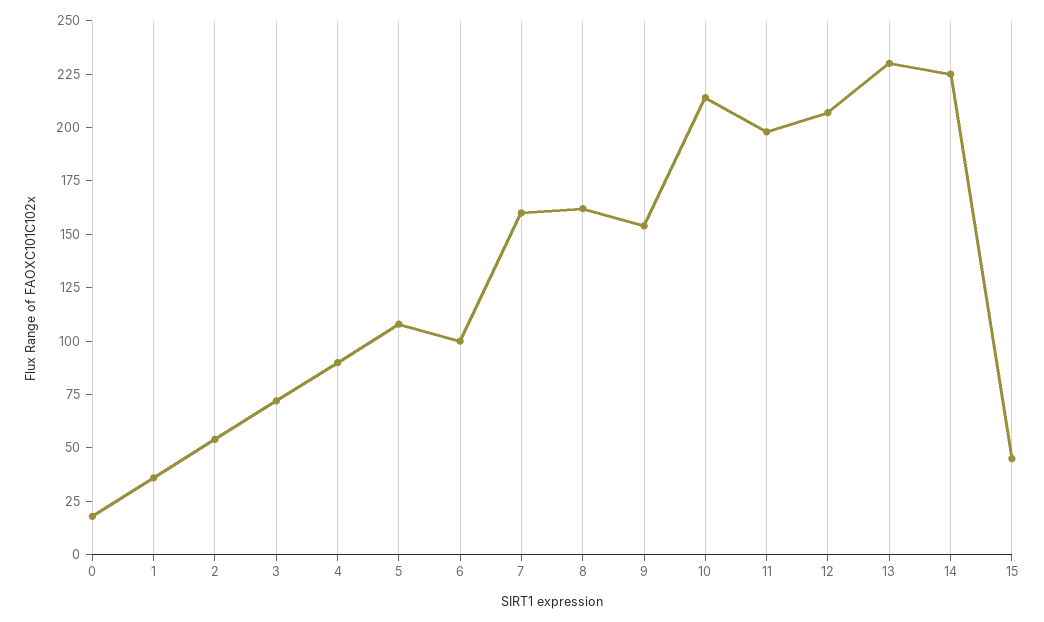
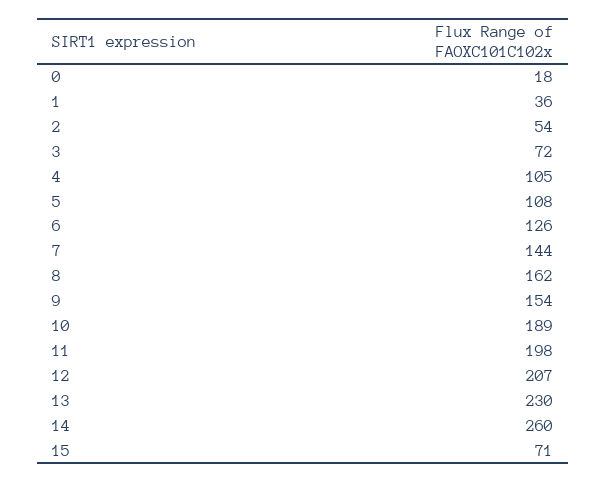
4: 90 -> 105
6: 100 -> 126
7: 160 -> 144
10: 215 -> 189
14: 225 -> 260
15: 45 -> 71

